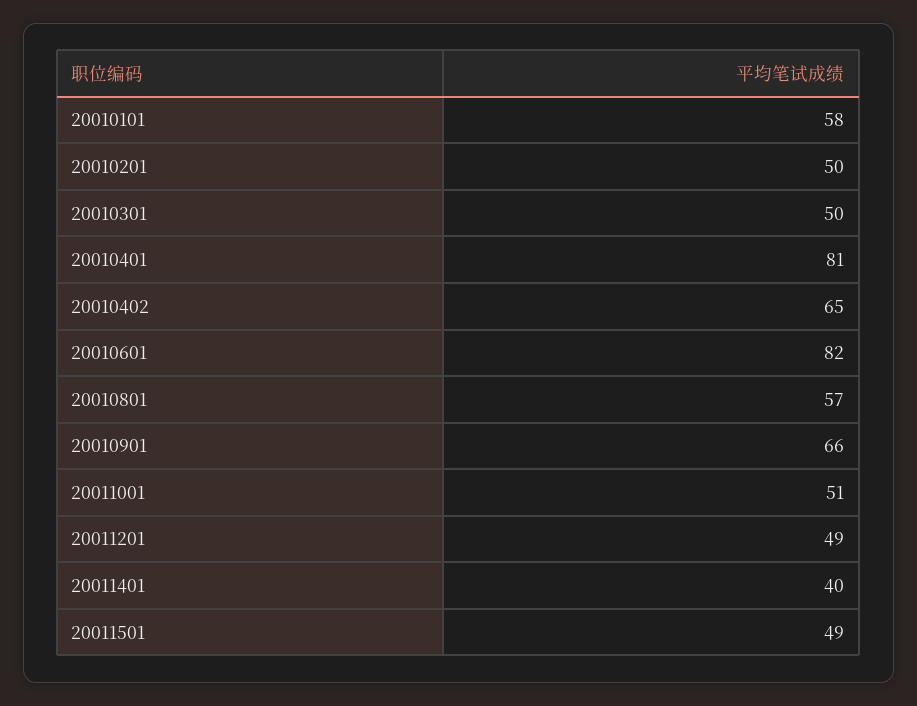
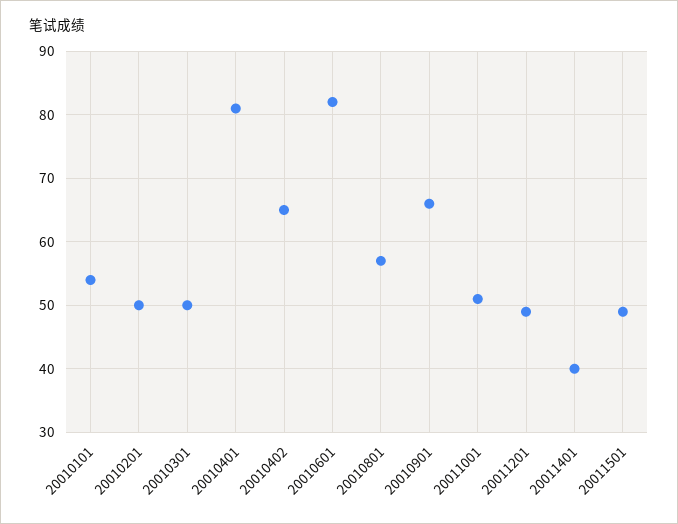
20010101: 58 -> 54

